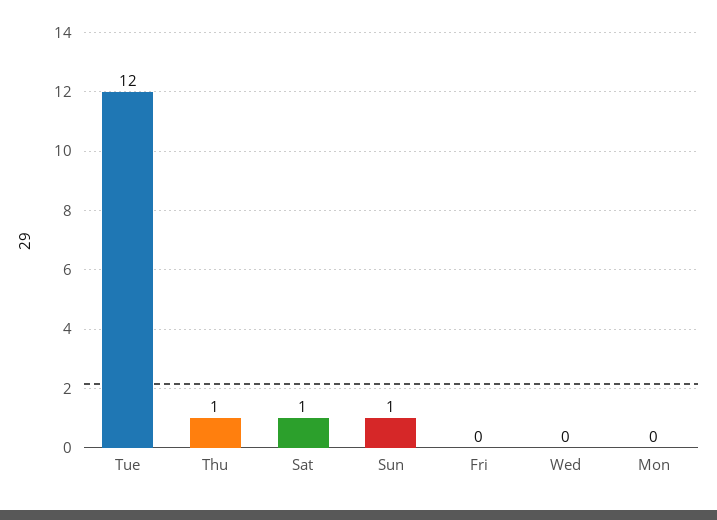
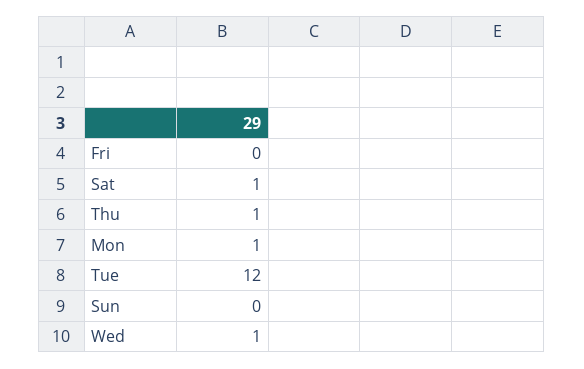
Sun: 1 -> 0
Wed: 0 -> 1
Mon: 0 -> 1

